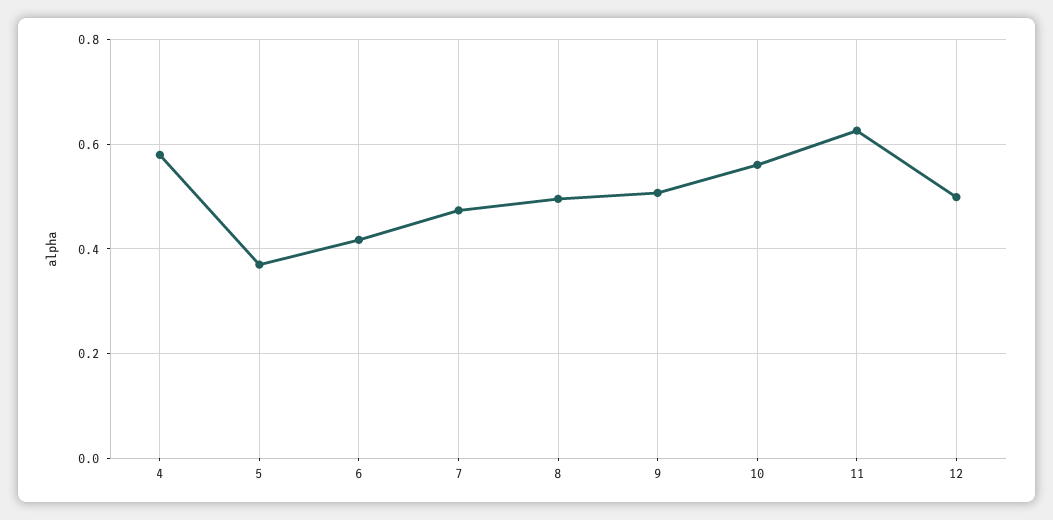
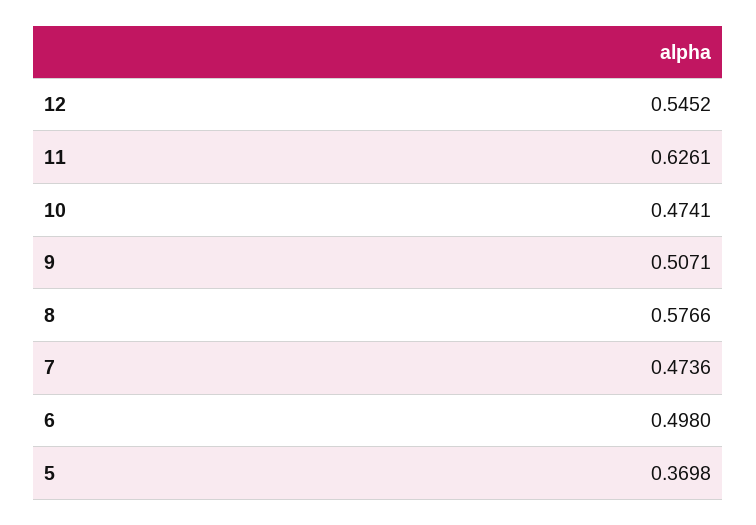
4: 0.58 -> none
6: 0.42 -> 0.498
8: 0.5 -> 0.5766
10: 0.56 -> 0.4741
12: 0.5 -> 0.5452

